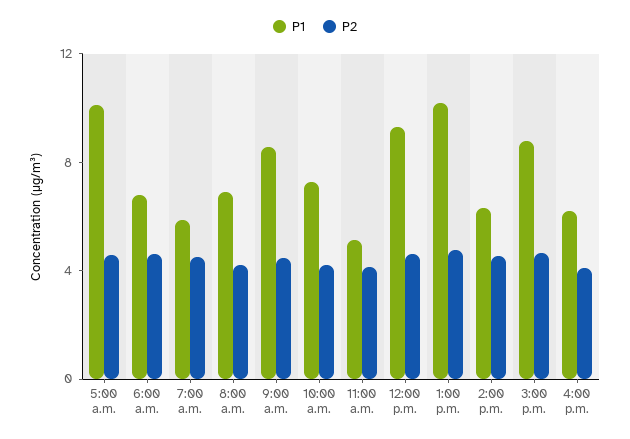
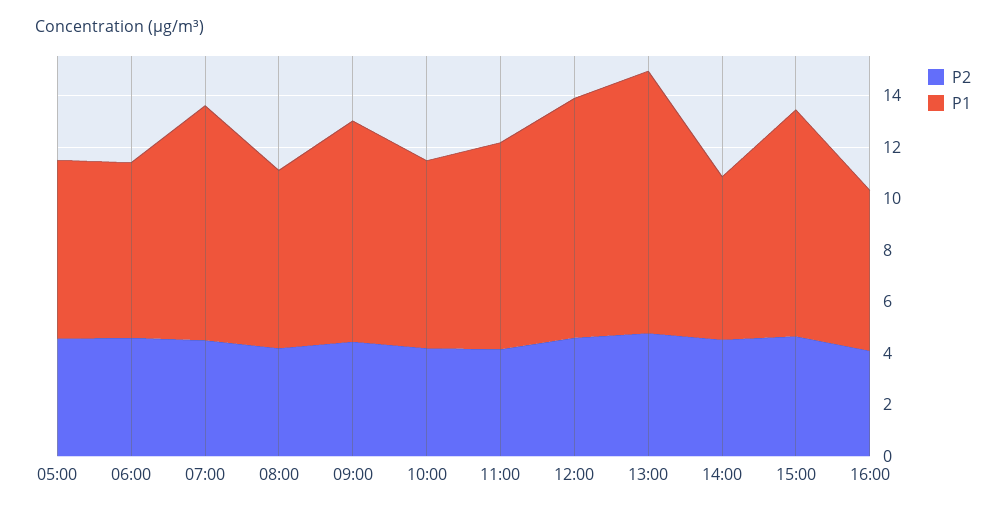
P1, 5:00 a.m.: 10 -> 7
P1, 7:00 a.m.: 6 -> 9
P1, 11:00 a.m.: 5 -> 8

